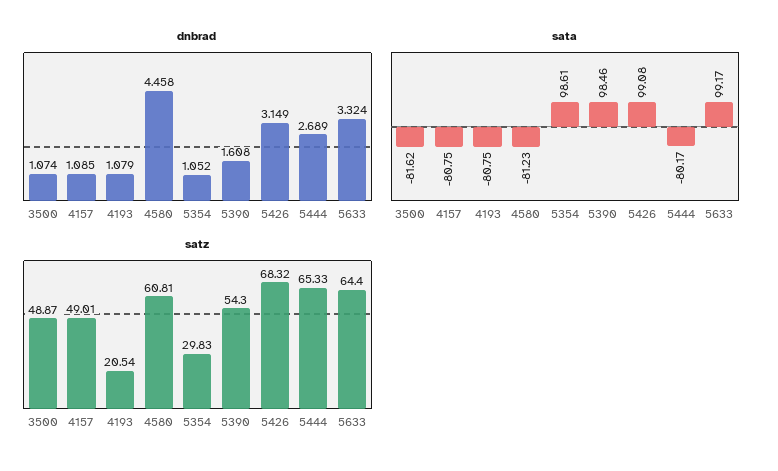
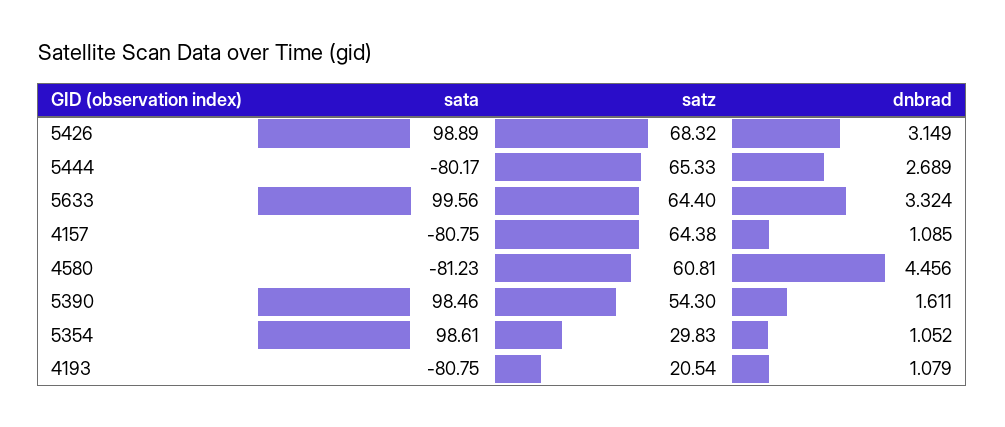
dnbrad, 3500: 1.074 -> none
dnbrad, 4580: 4.458 -> 4.456
dnbrad, 5390: 1.608 -> 1.611
sata, 3500: -81.62 -> none
sata, 5426: 99.08 -> 98.89
sata, 5633: 99.17 -> 99.56
satz, 3500: 48.87 -> none
satz, 4157: 49.01 -> 64.38

